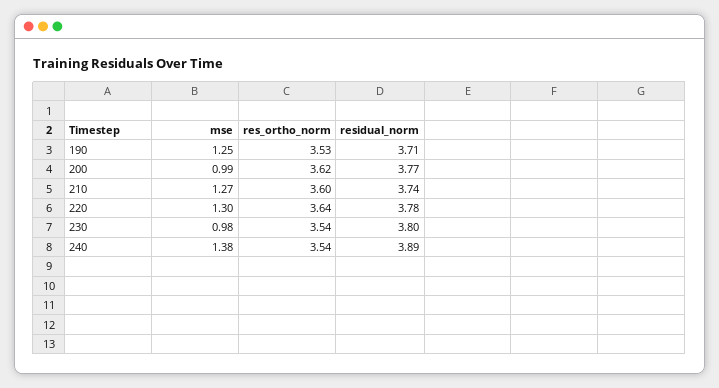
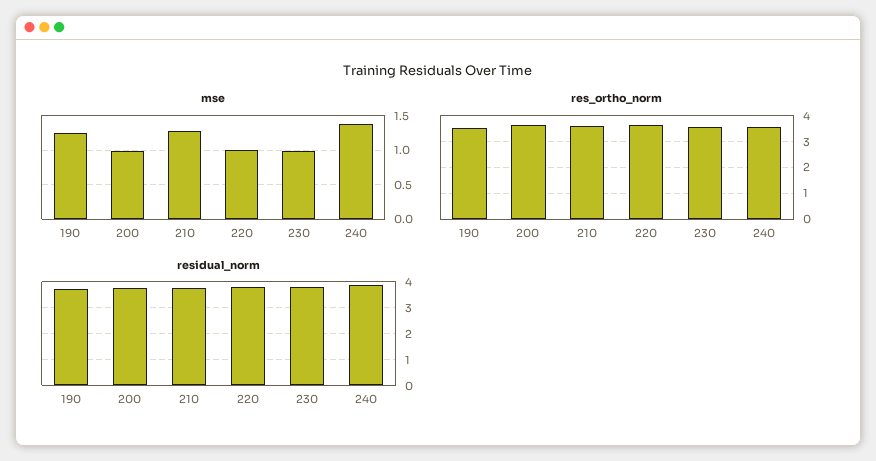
mse, 220: 1.3 -> 1

